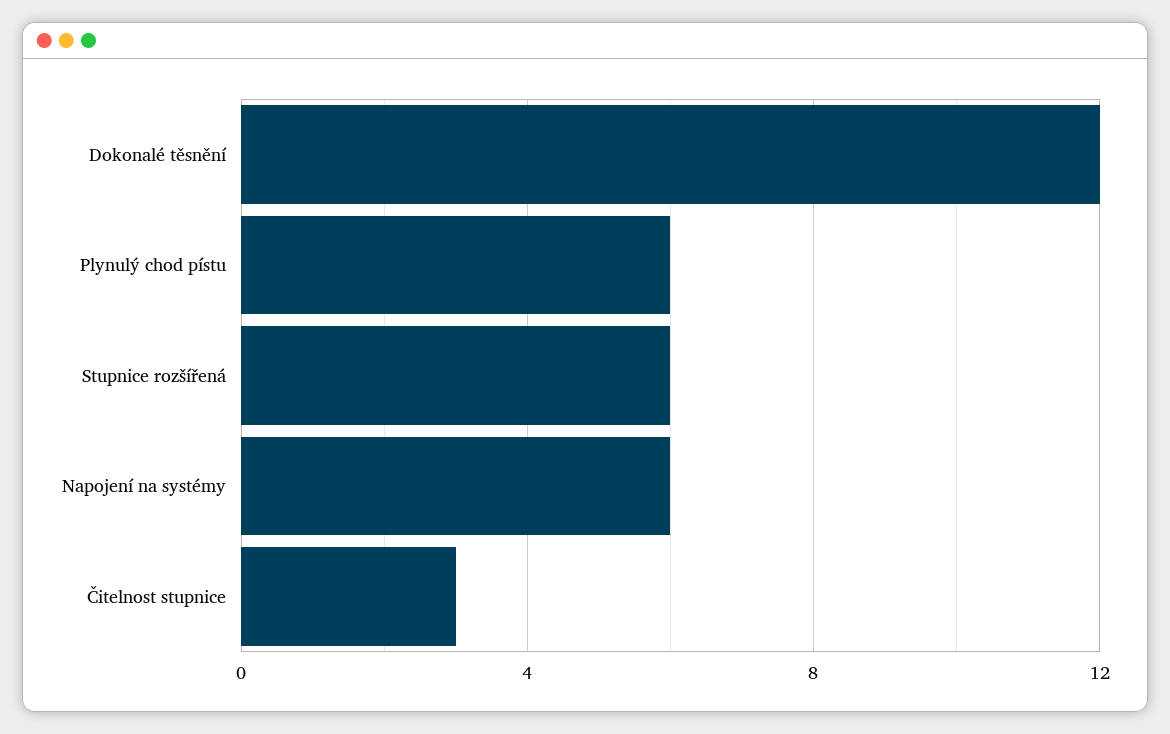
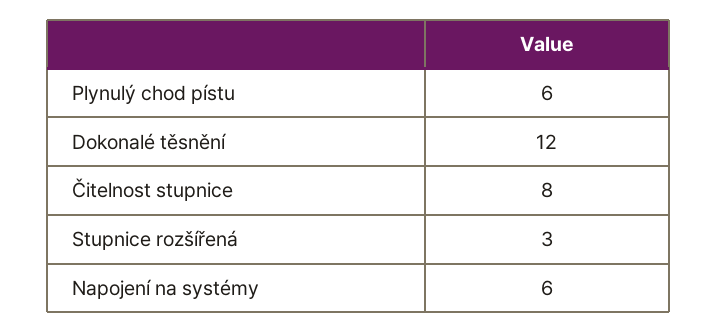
Stupnice rozšířená: 6 -> 3
Čitelnost stupnice: 3 -> 8

